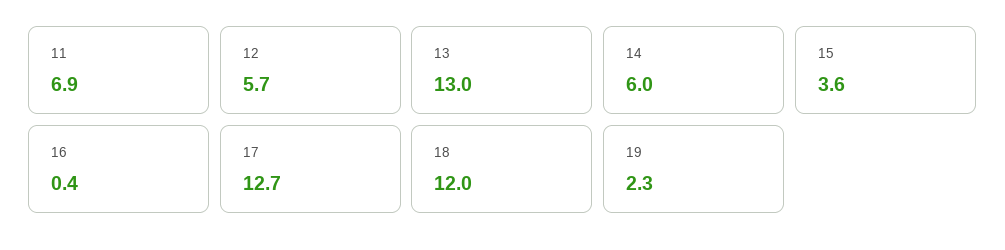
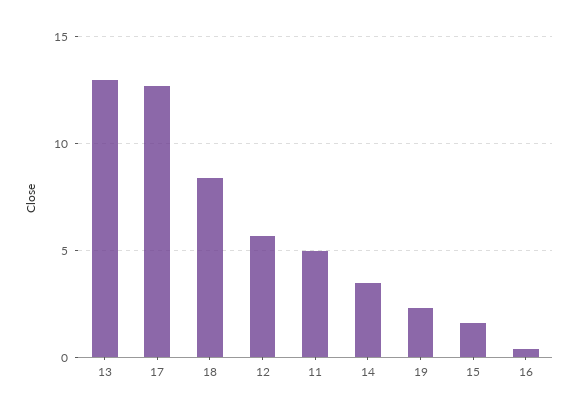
11: 6.9 -> 5
14: 6 -> 3.5
15: 3.6 -> 1.5
18: 12 -> 8.5

